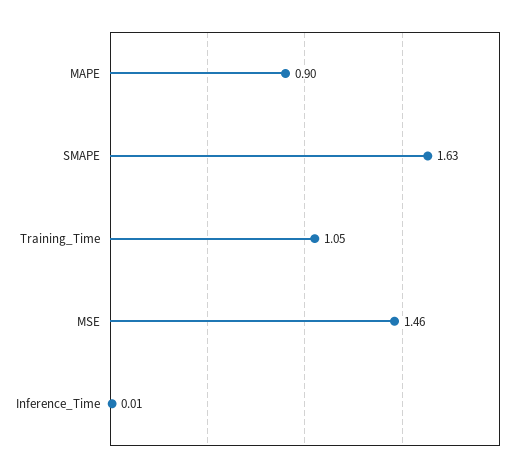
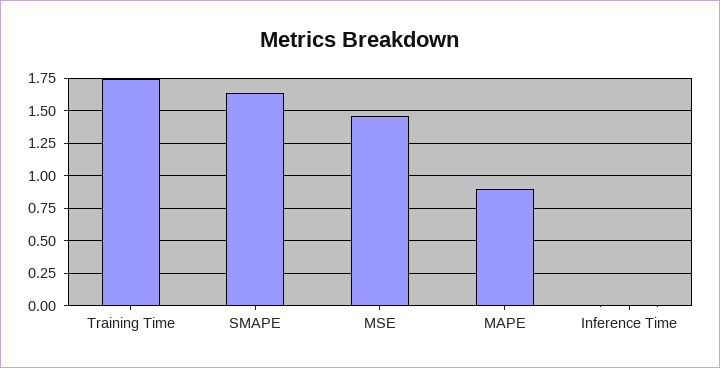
Training_Time: 1.05 -> 1.75

